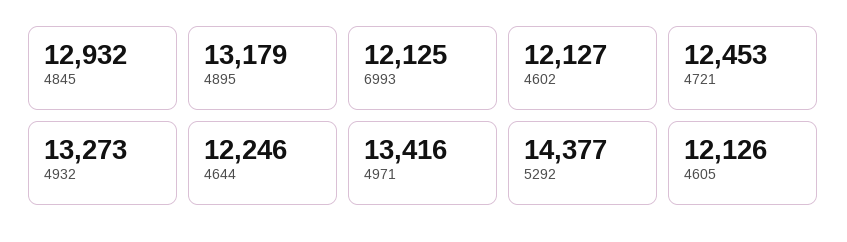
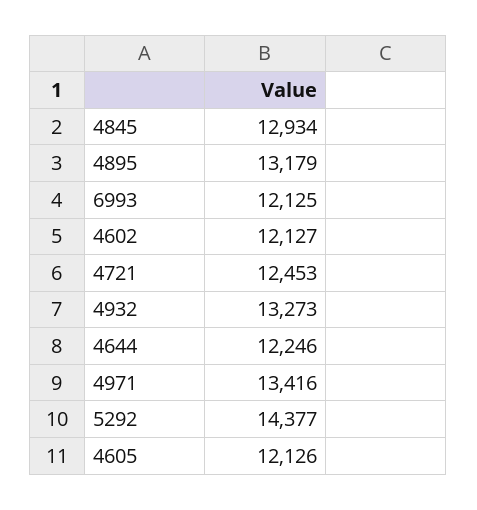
4845: 12932 -> 12934

